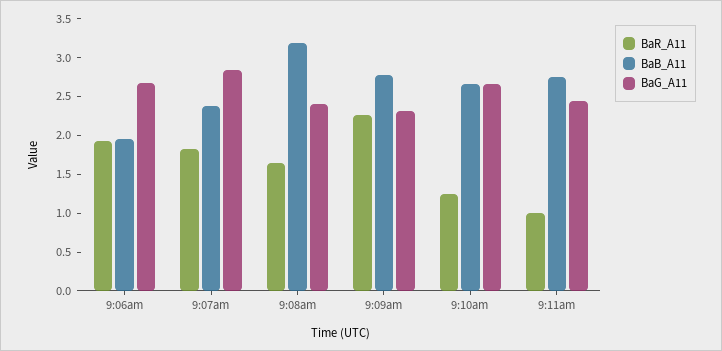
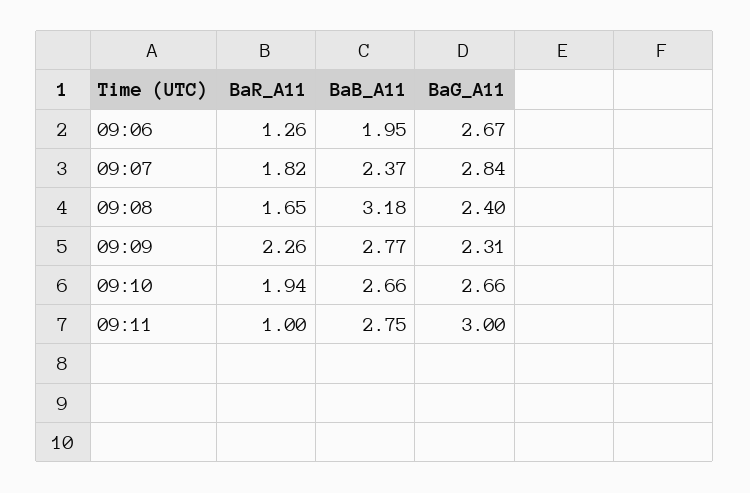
BaR_A11, 9:06am: 2 -> 1.26
BaR_A11, 9:10am: 1.25 -> 1.94
BaG_A11, 9:11am: 2.5 -> 3

